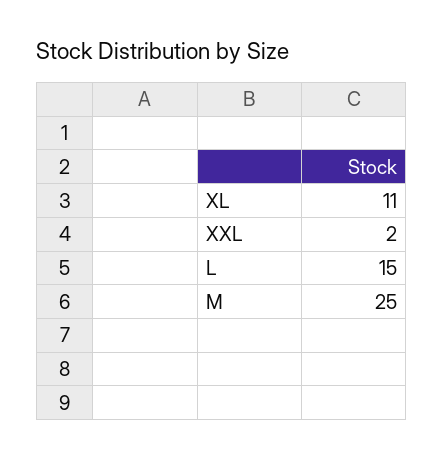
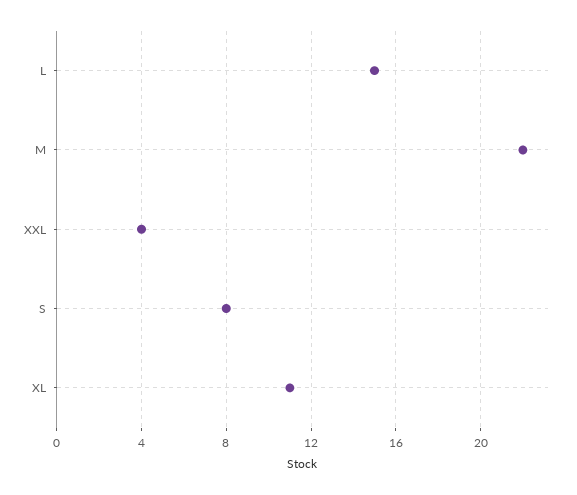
XXL: 2 -> 4
M: 25 -> 22
S: none -> 8

